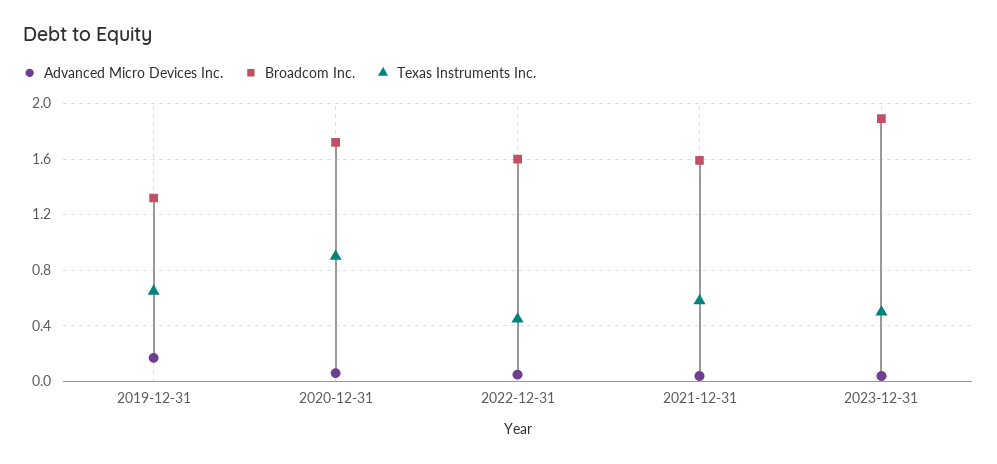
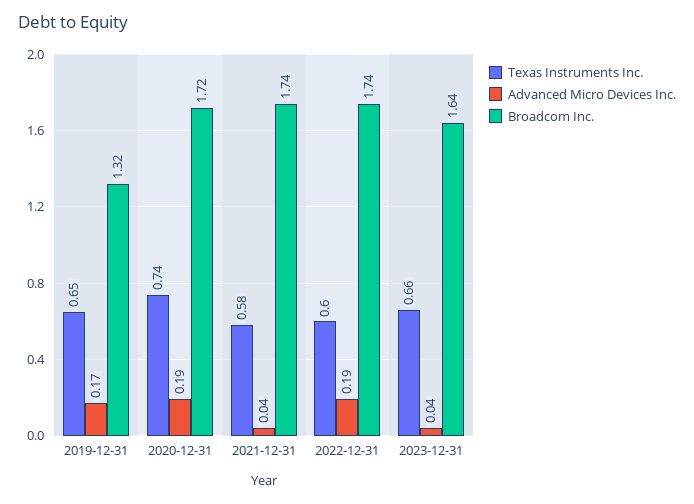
Advanced Micro Devices Inc., 2020-12-31: 0.05 -> 0.19
Texas Instruments Inc., 2020-12-31: 0.9 -> 0.74
Advanced Micro Devices Inc., 2022-12-31: 0.05 -> 0.19
Broadcom Inc., 2022-12-31: 1.6 -> 1.74
Texas Instruments Inc., 2022-12-31: 0.45 -> 0.6
Broadcom Inc., 2021-12-31: 1.6 -> 1.74
Broadcom Inc., 2023-12-31: 1.9 -> 1.64
Texas Instruments Inc., 2023-12-31: 0.5 -> 0.66

